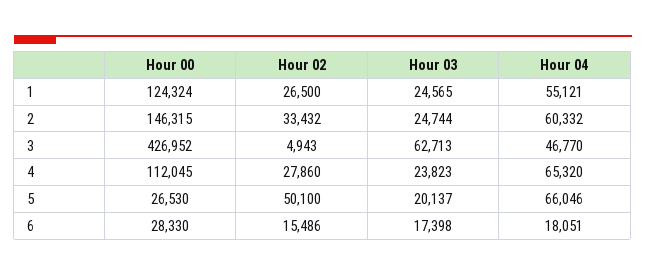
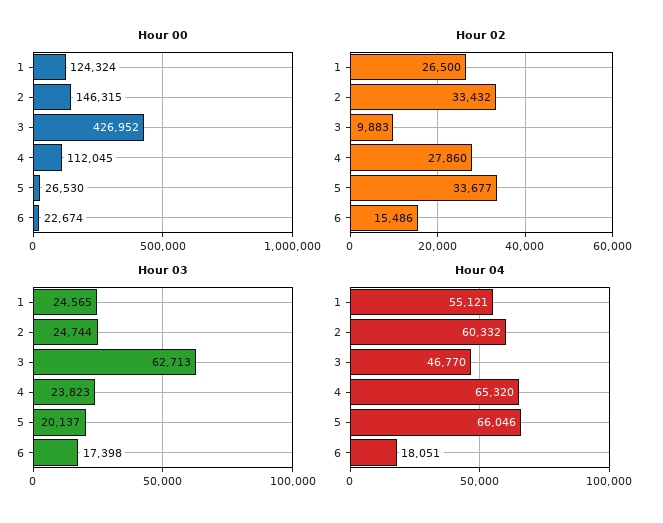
Hour 02, 3: 4943 -> 9883
Hour 02, 5: 50100 -> 33677
Hour 00, 6: 28330 -> 22674

